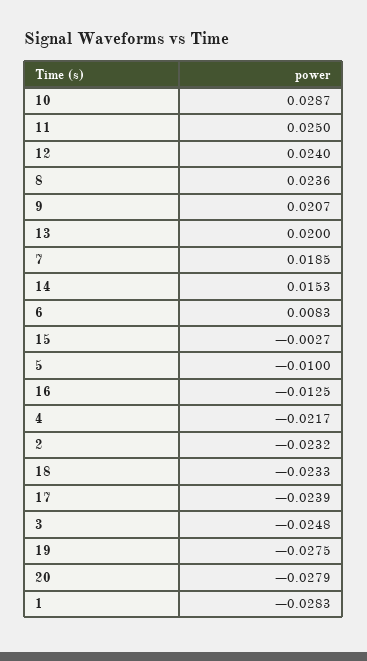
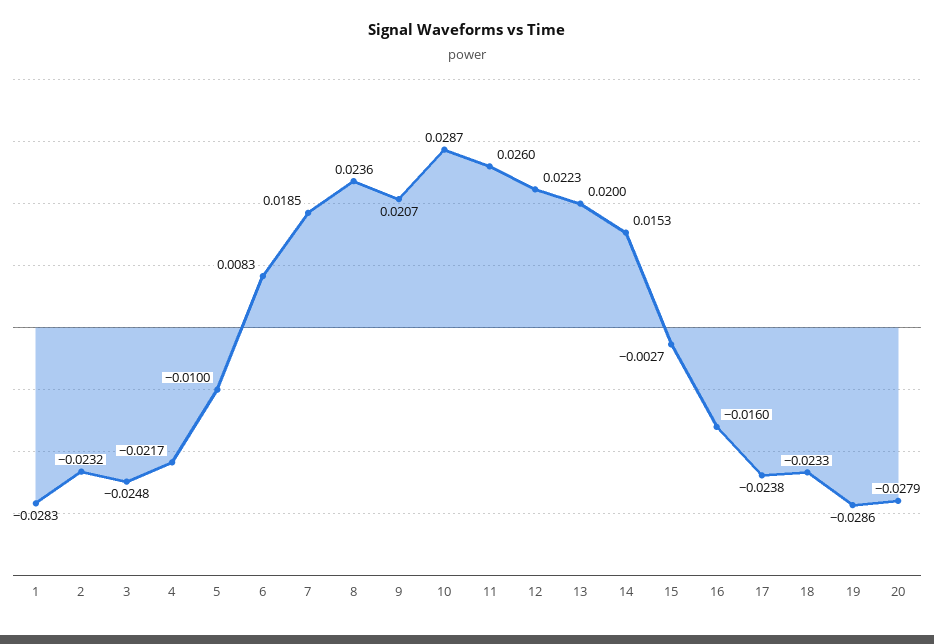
11: 0.025 -> 0.026
12: 0.024 -> 0.0223
16: -0.0125 -> -0.016
17: -0.0239 -> -0.0238
19: -0.0275 -> -0.0286

